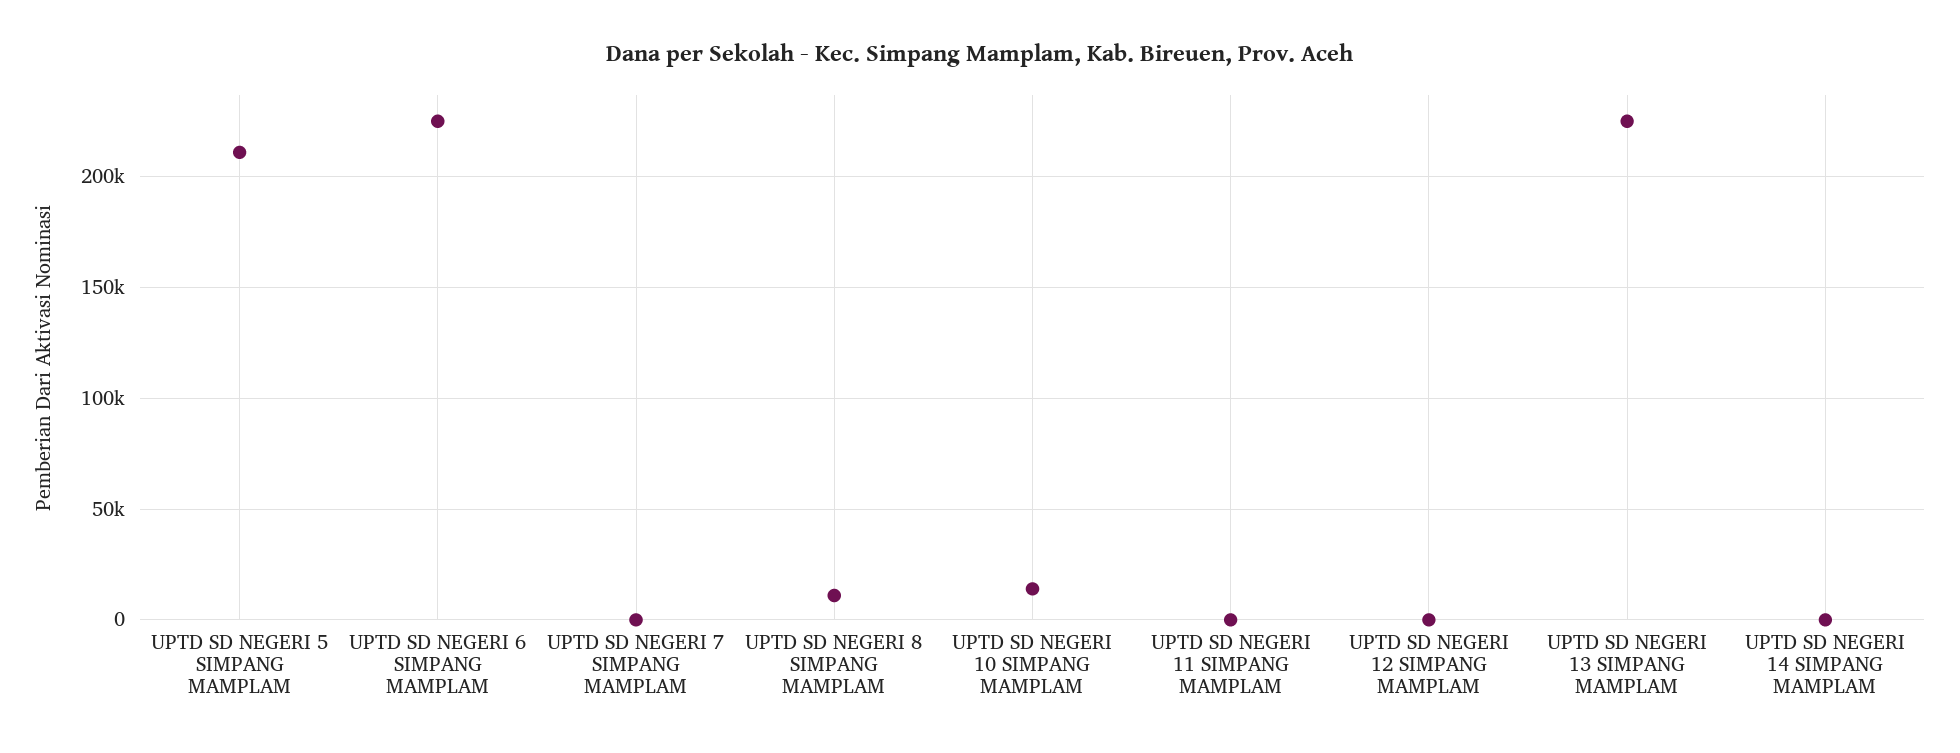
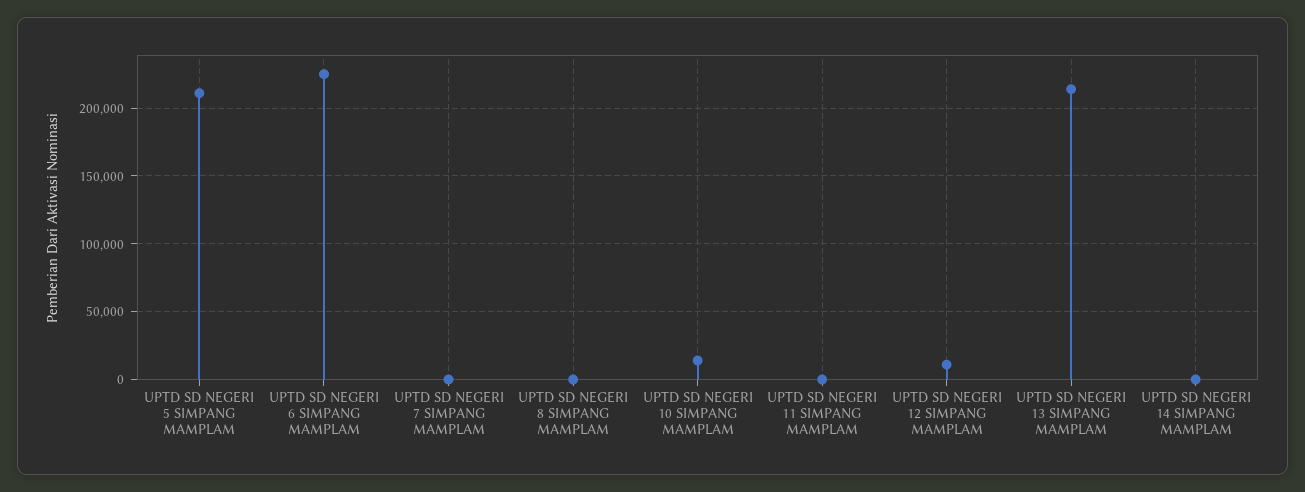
UPTD SD NEGERI 8 SIMPANG MAMPLAM: 10000 -> 0
UPTD SD NEGERI 12 SIMPANG MAMPLAM: 0 -> 10000
UPTD SD NEGERI 13 SIMPANG MAMPLAM: 225000 -> 215000

